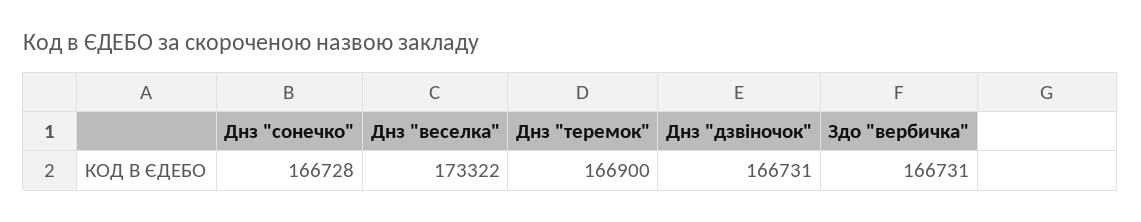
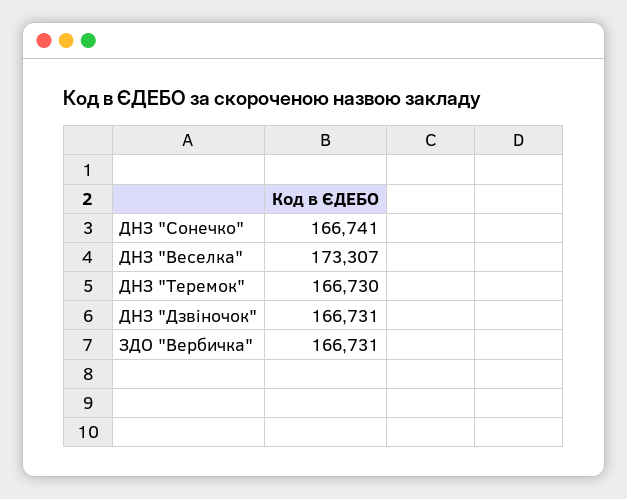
Днз "сонечко": 166728 -> 166741
Днз "веселка": 173322 -> 173307
Днз "теремок": 166900 -> 166730

